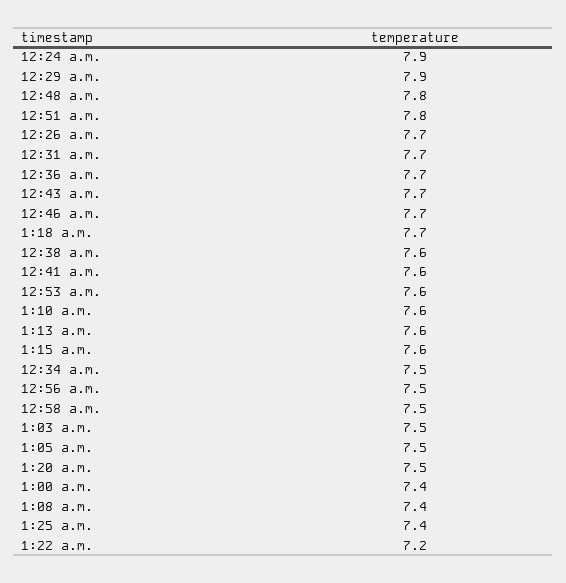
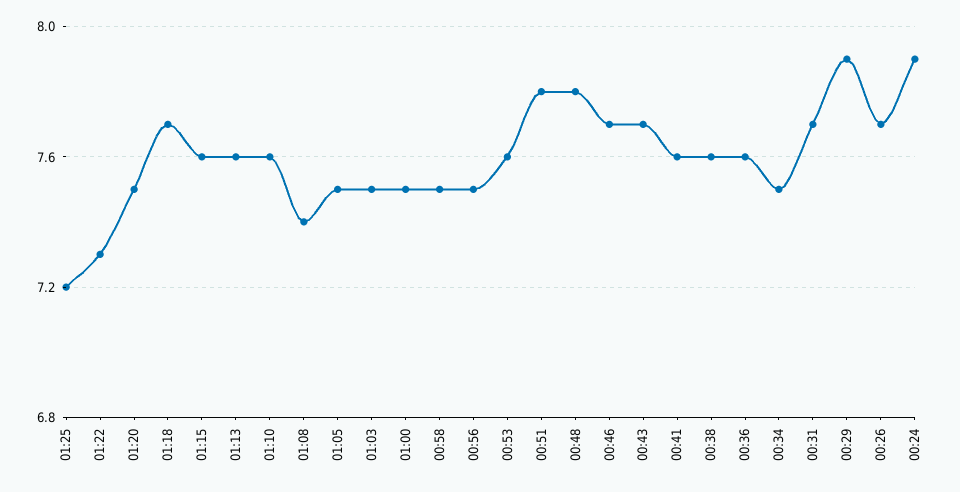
12:36 a.m.: 7.7 -> 7.6
1:00 a.m.: 7.4 -> 7.5
1:25 a.m.: 7.4 -> 7.2
1:22 a.m.: 7.2 -> 7.3

